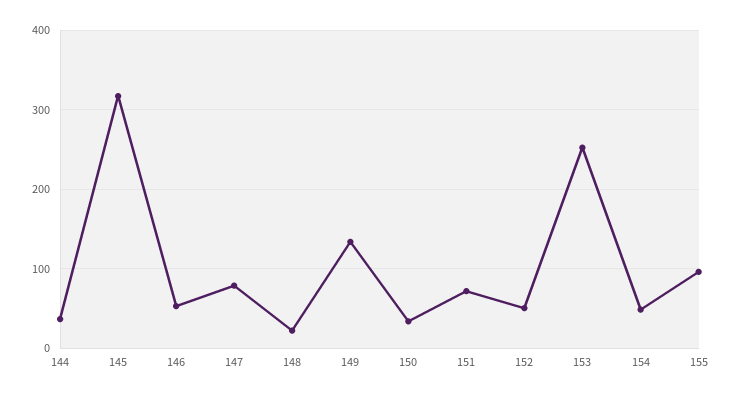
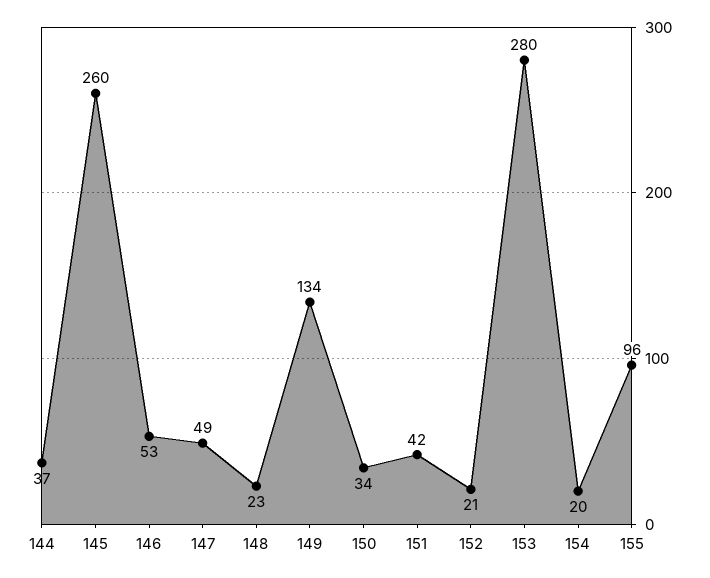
145: 320 -> 260
147: 80 -> 49
151: 70 -> 42
152: 50 -> 21
153: 250 -> 280
154: 50 -> 20

